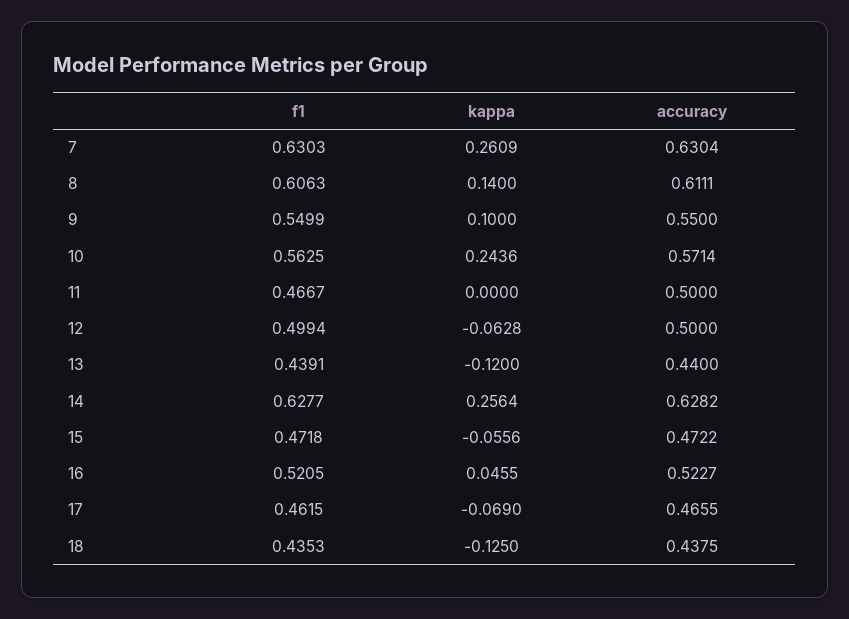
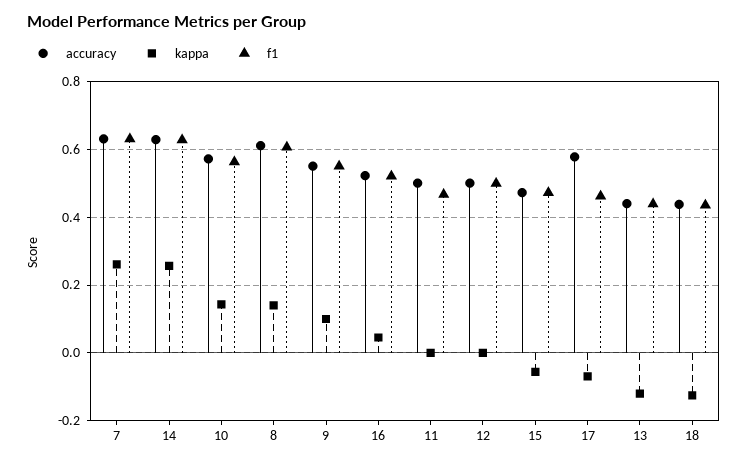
kappa, 10: 0.2436 -> 0.14
kappa, 12: -0.0628 -> 0
accuracy, 17: 0.4655 -> 0.58

